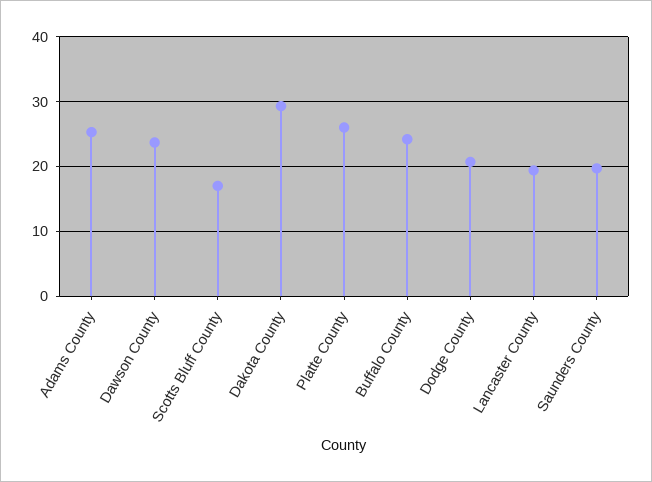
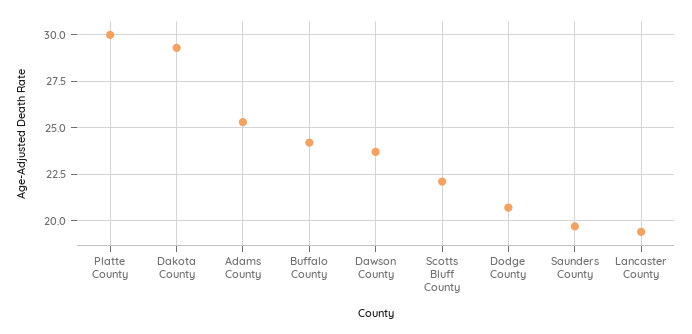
Scotts Bluff County: 17 -> 22
Platte County: 26 -> 30

